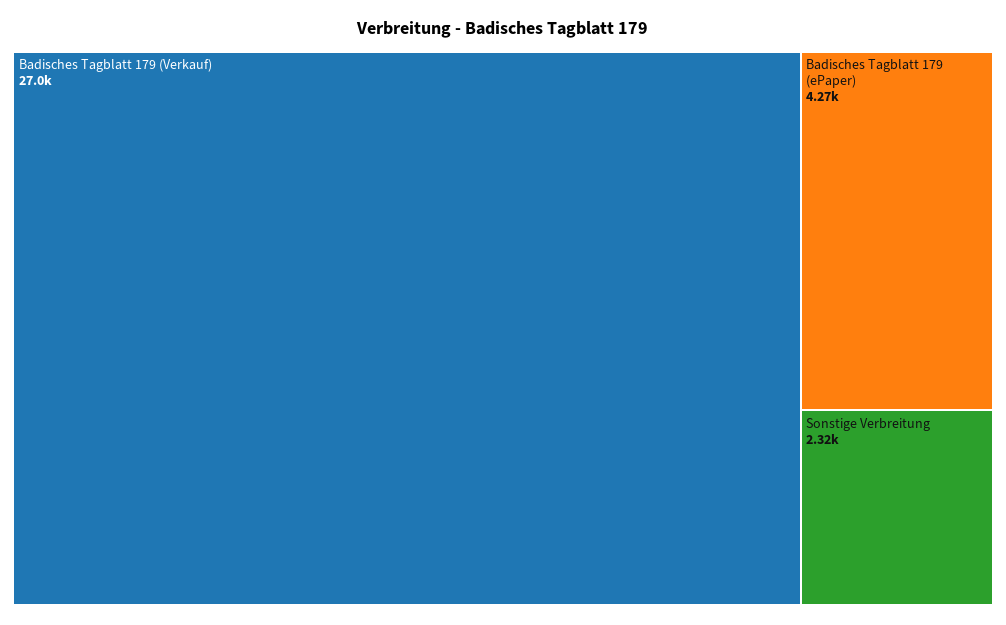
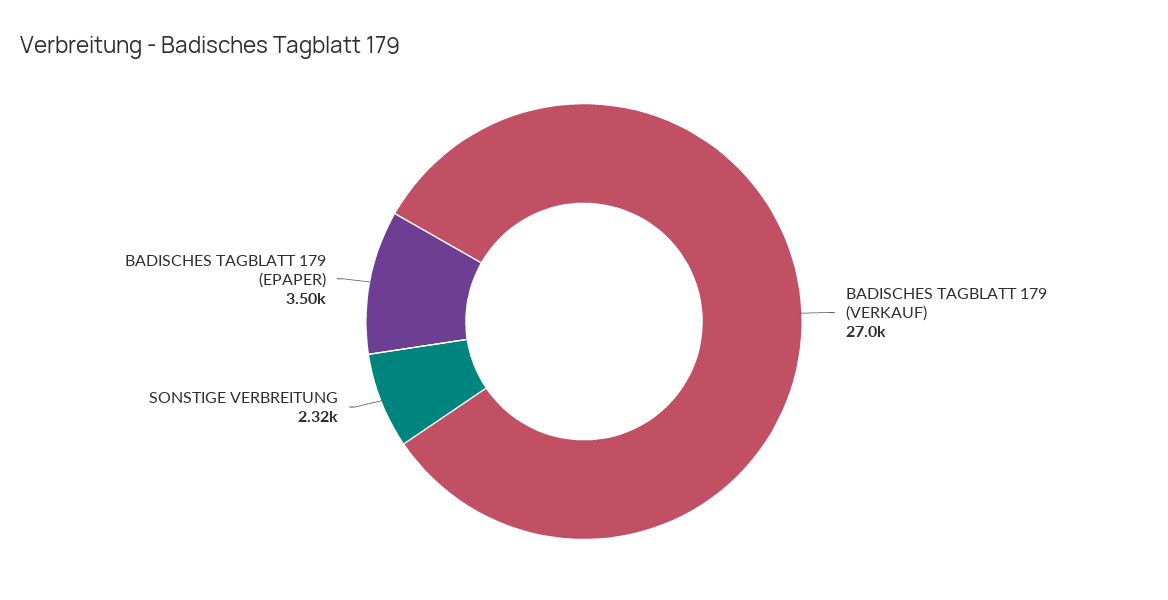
Badisches Tagblatt 179 (ePaper): 4270 -> 3500

